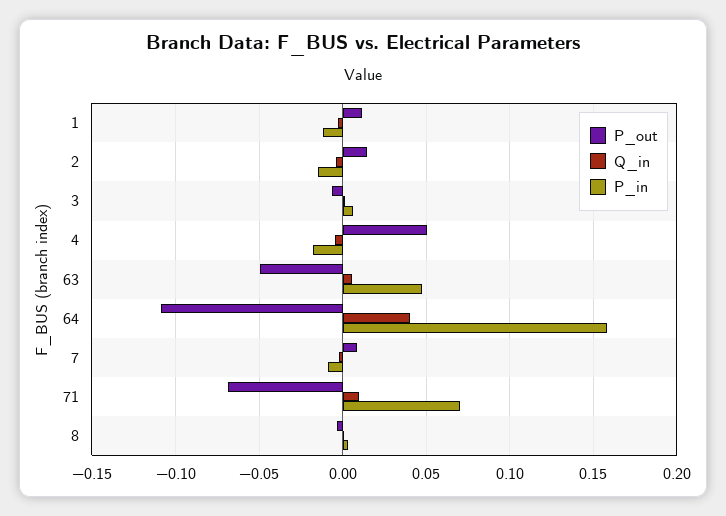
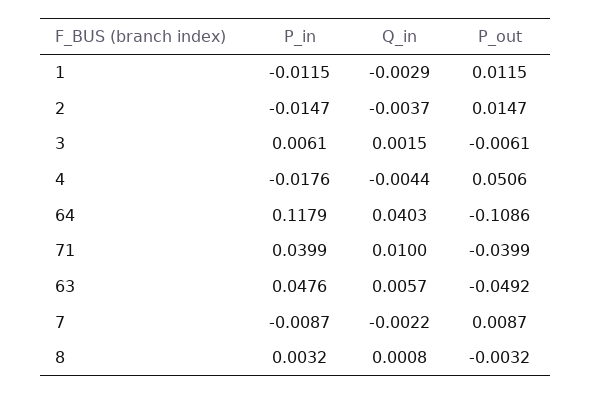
P_in, 64: 0.16 -> 0.1179
P_out, 71: -0.07 -> -0.0399
P_in, 71: 0.07 -> 0.0399

